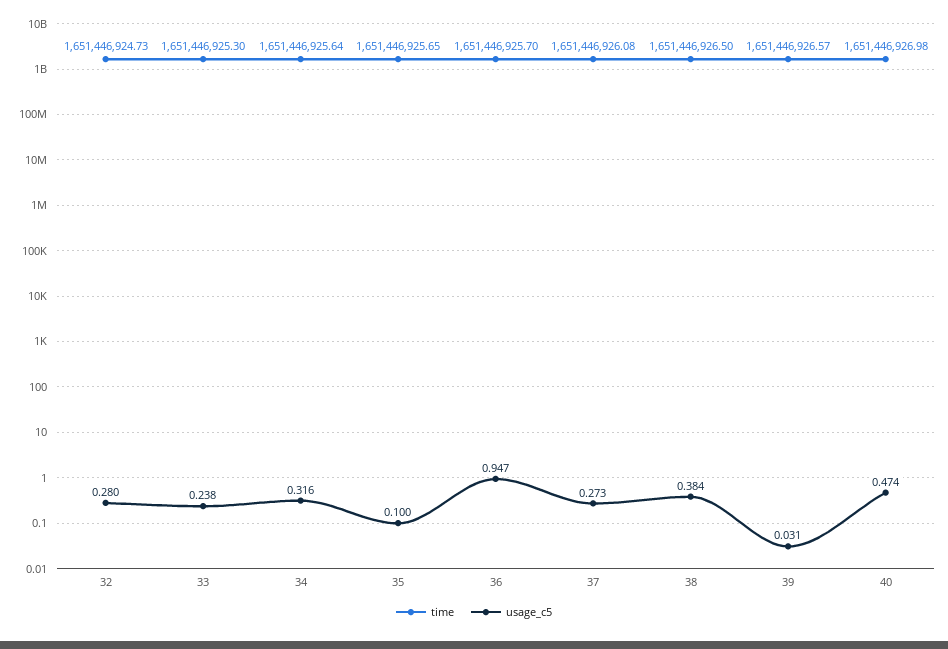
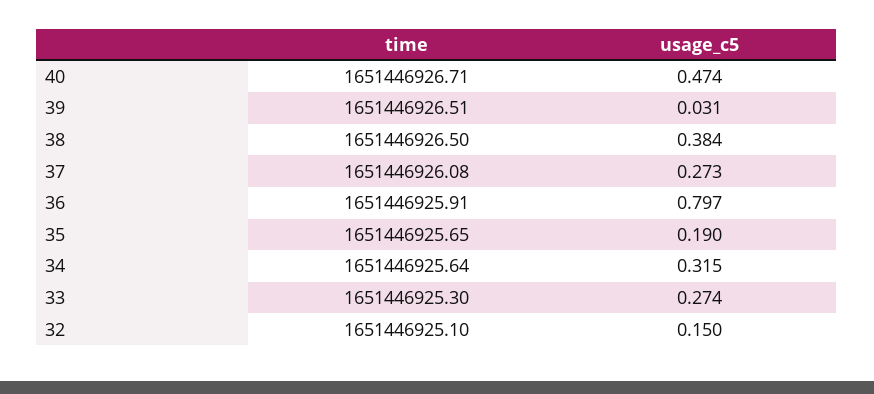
time, 32: 1651446924.73 -> 1651446925.1
usage_c5, 32: 0.28 -> 0.15
usage_c5, 33: 0.238 -> 0.274
usage_c5, 34: 0.316 -> 0.315
usage_c5, 35: 0.1 -> 0.19
time, 36: 1651446925.7 -> 1651446925.91
usage_c5, 36: 0.947 -> 0.797
time, 39: 1651446926.57 -> 1651446926.51
time, 40: 1651446926.98 -> 1651446926.71

